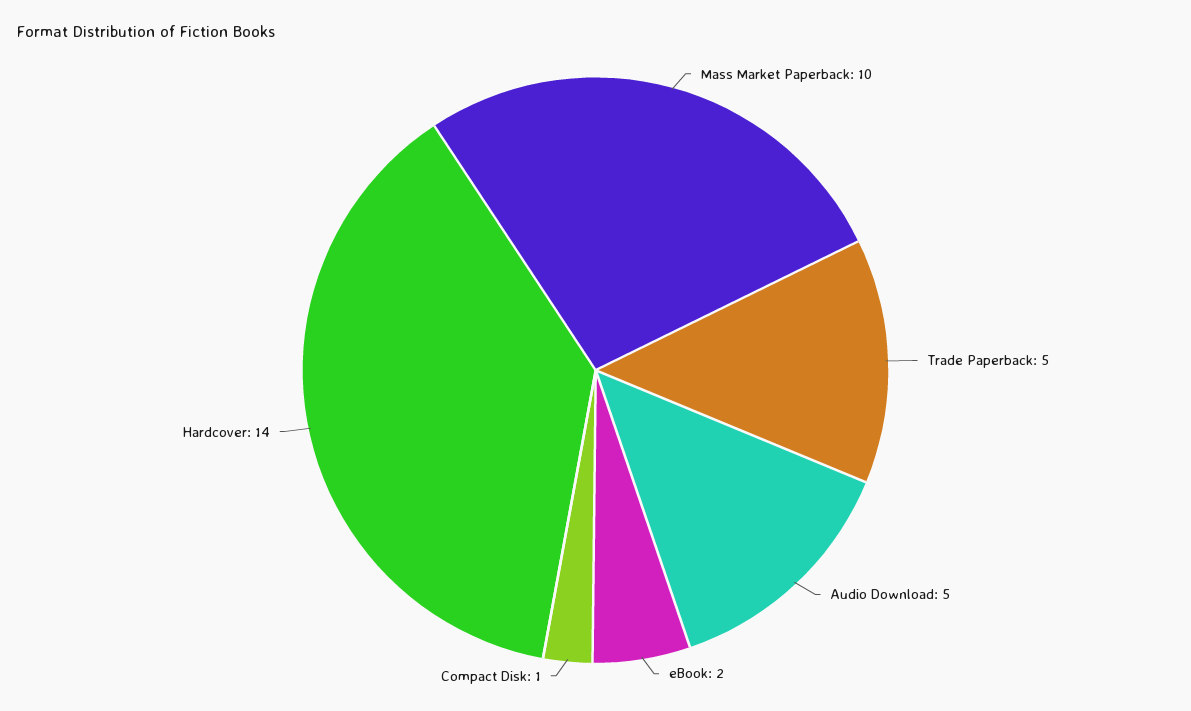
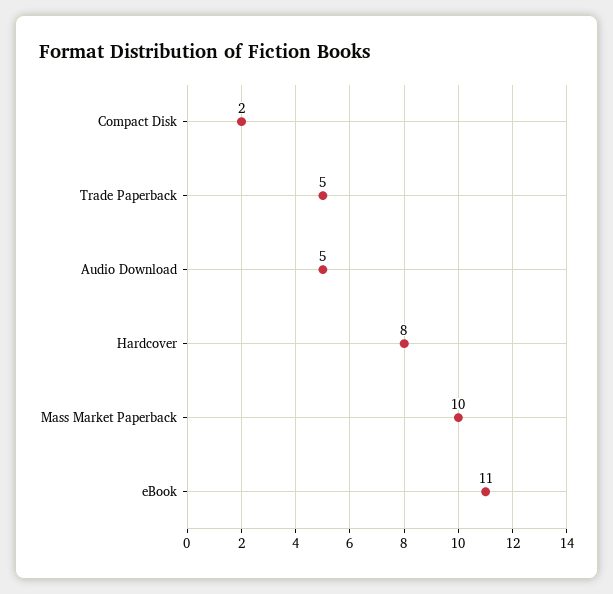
eBook: 2 -> 11
Compact Disk: 1 -> 2
Hardcover: 14 -> 8

